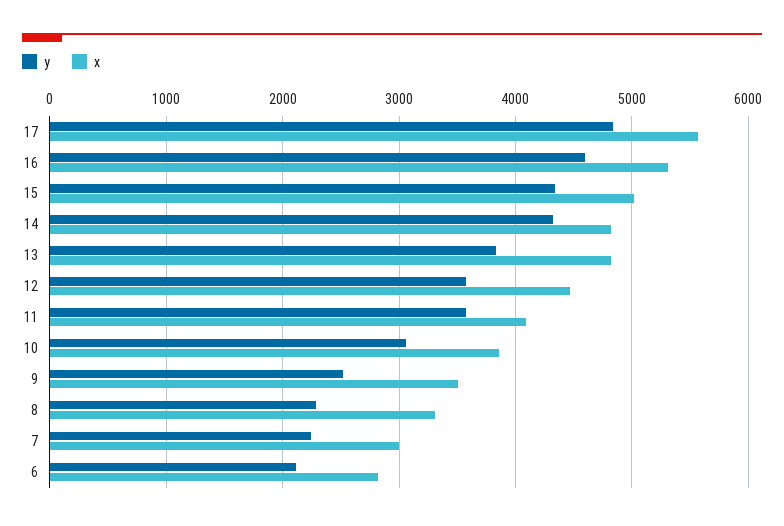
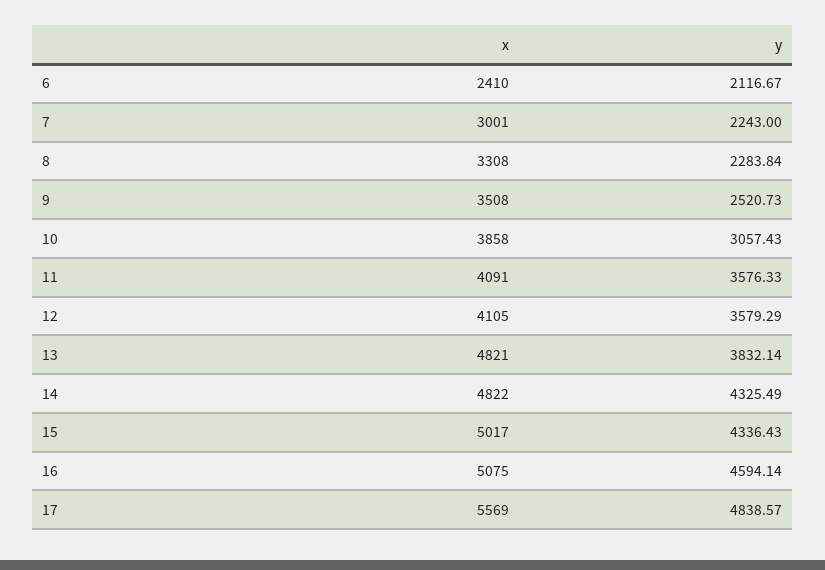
x, 16: 5300 -> 5075
x, 12: 4500 -> 4105
x, 6: 2800 -> 2410

